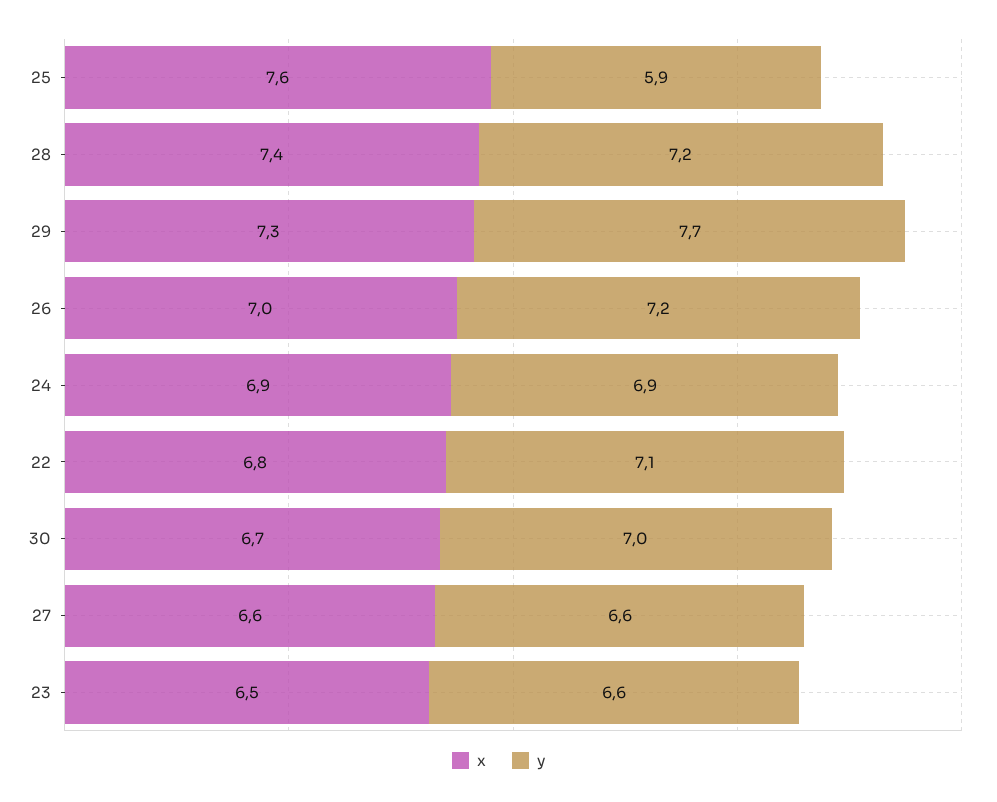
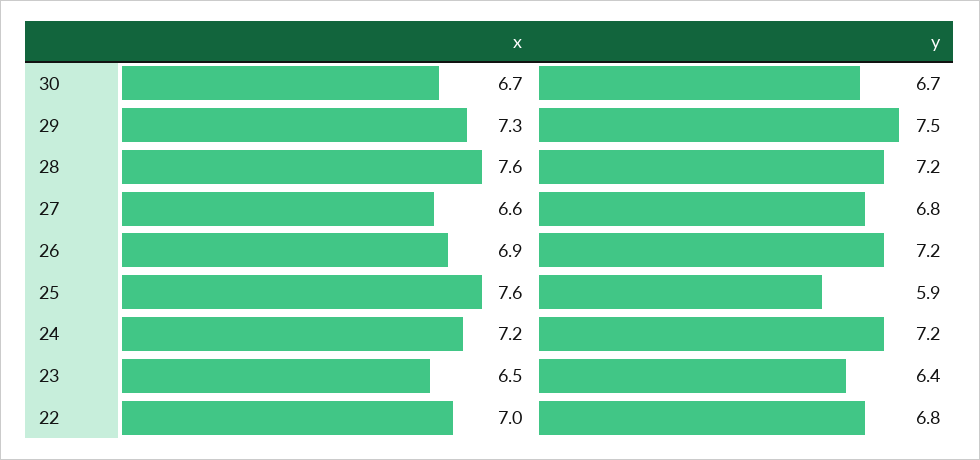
x, 28: 7.4 -> 7.6
y, 29: 7.7 -> 7.5
x, 26: 7 -> 6.9
x, 24: 6.9 -> 7.2
y, 24: 6.9 -> 7.2
x, 22: 6.8 -> 7
y, 22: 7.1 -> 6.8
y, 30: 7 -> 6.7
y, 27: 6.6 -> 6.8
y, 23: 6.6 -> 6.4

